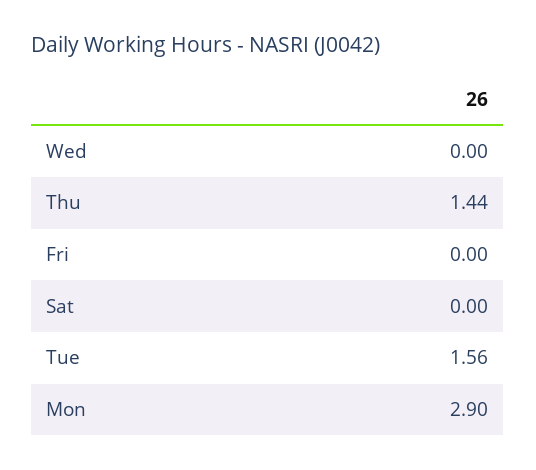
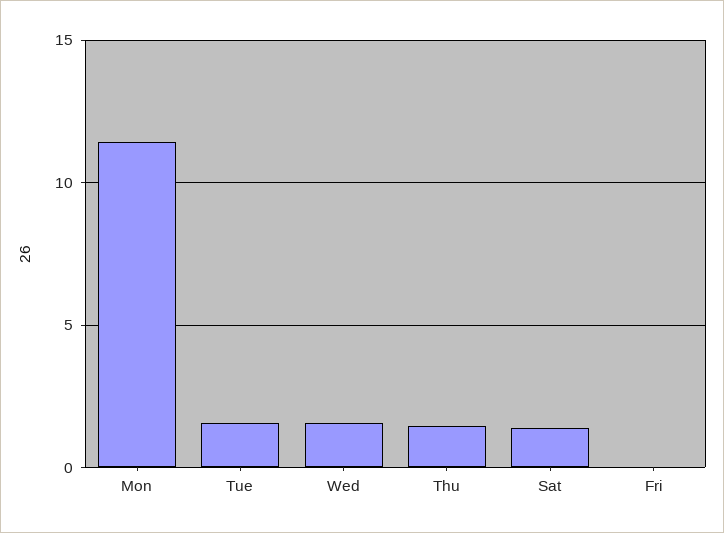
Wed: 0 -> 1.5
Sat: 0 -> 1.5
Mon: 2.9 -> 11.5

